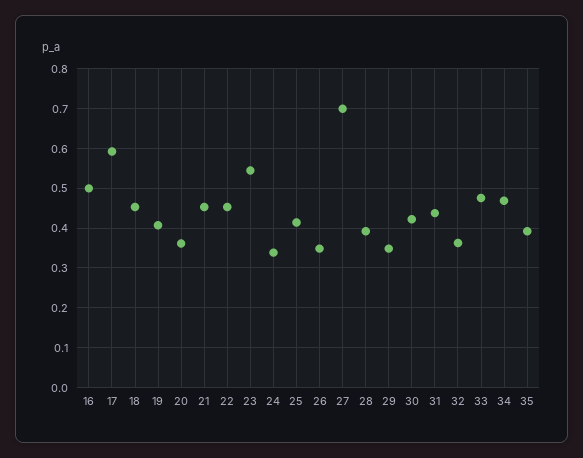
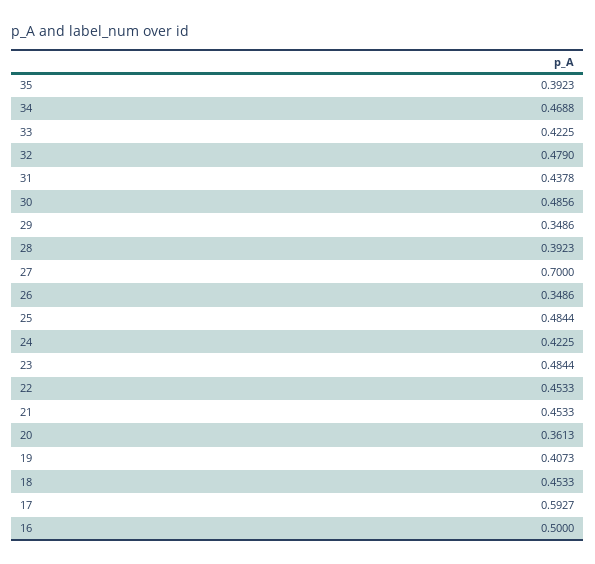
23: 0.54 -> 0.4844
24: 0.34 -> 0.4225
25: 0.42 -> 0.4844
30: 0.42 -> 0.4856
32: 0.36 -> 0.479
33: 0.48 -> 0.4225

